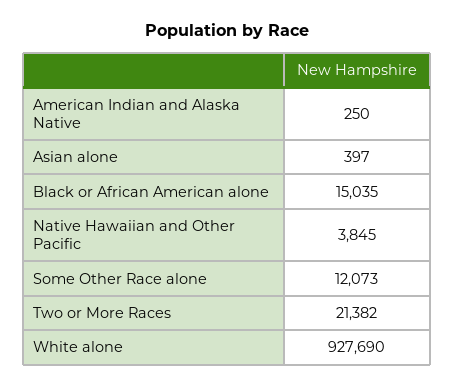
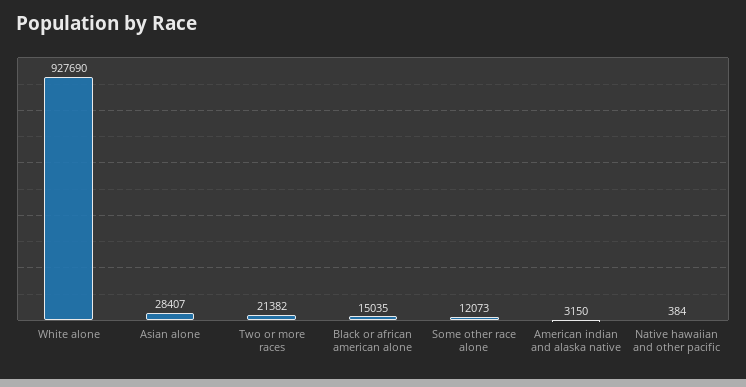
American Indian and Alaska Native: 250 -> 3150
Asian alone: 397 -> 28407
Native Hawaiian and Other Pacific: 3845 -> 384

